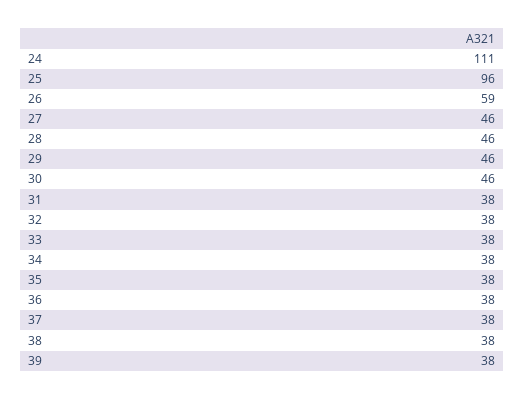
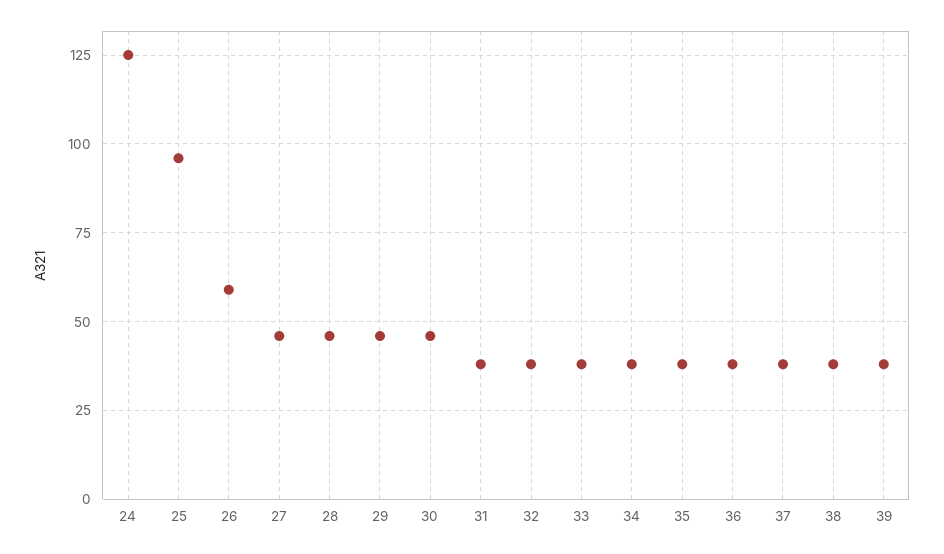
24: 111 -> 125

